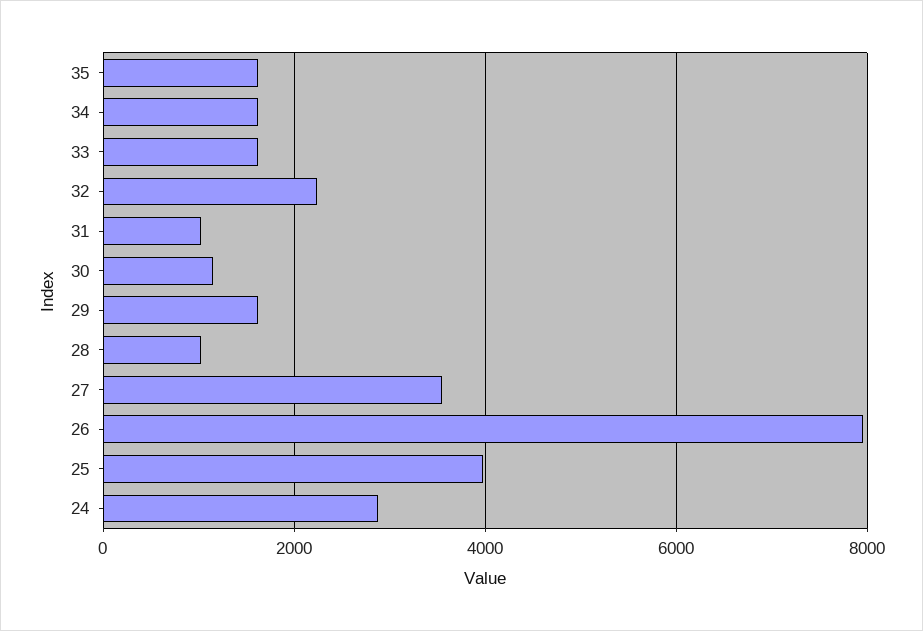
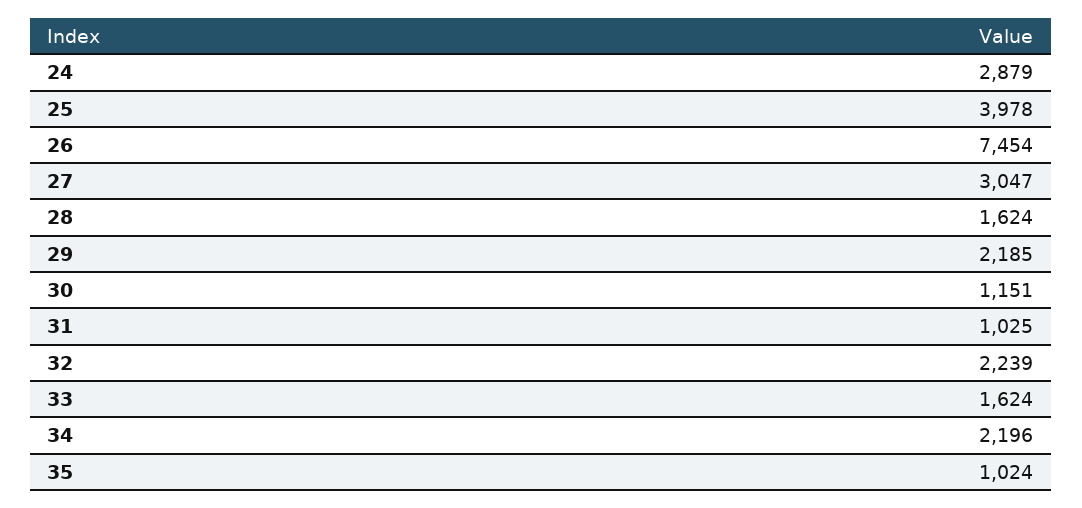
35: 1600 -> 1024
34: 1600 -> 2196
29: 1600 -> 2185
28: 1000 -> 1624
27: 3600 -> 3047
26: 8000 -> 7454

